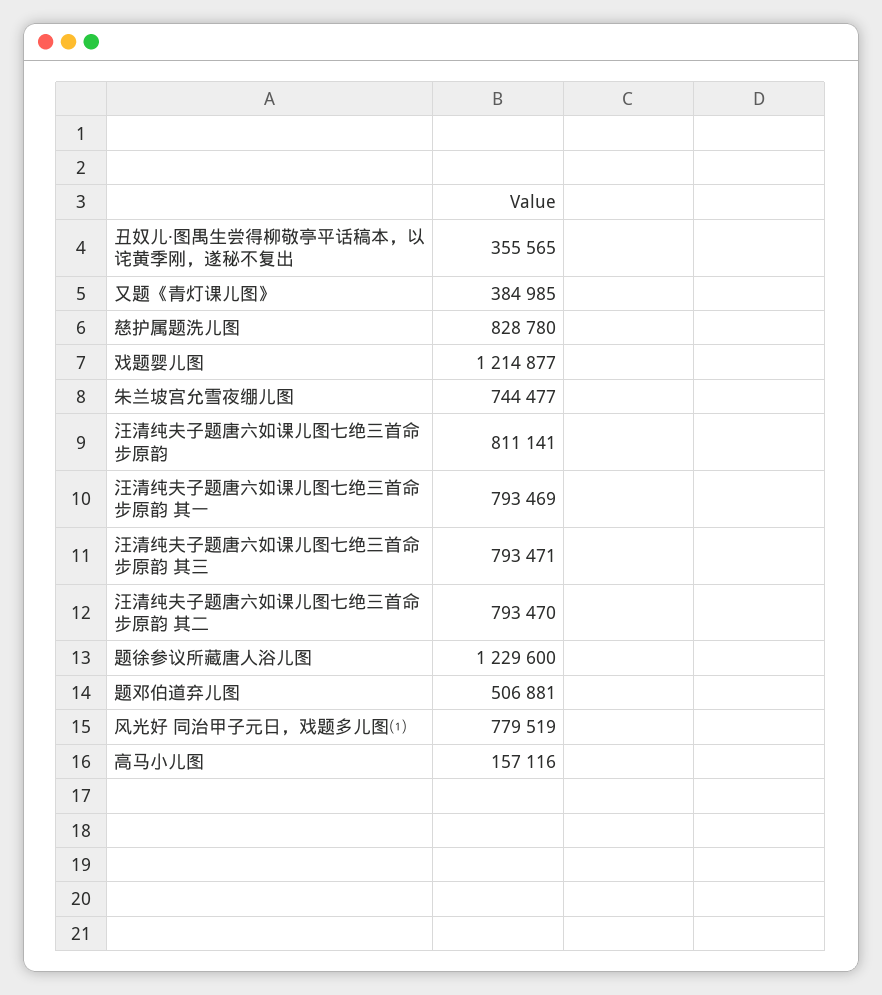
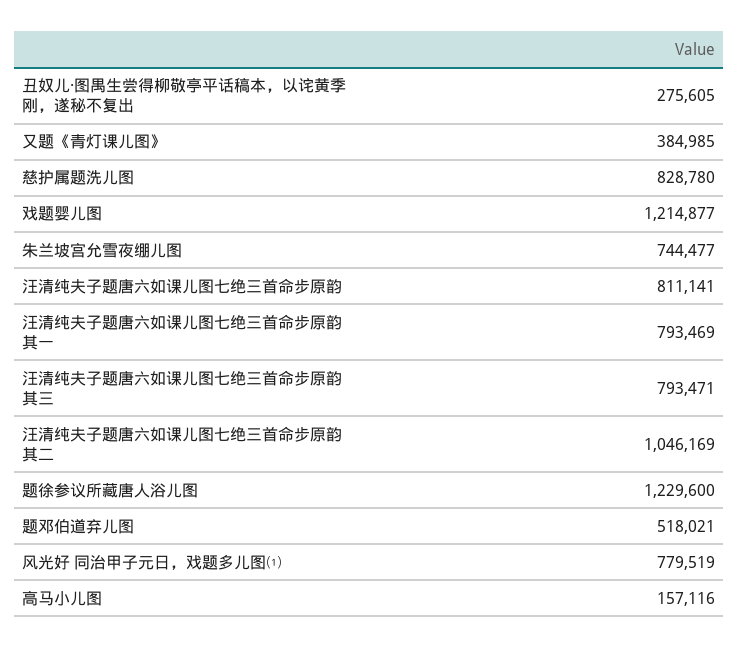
丑奴儿·图禺生尝得柳敬亭平话稿本，以诧黄季刚，遂秘不复出: 355565 -> 275605
汪清纯夫子题唐六如课儿图七绝三首命步原韵 其二: 793470 -> 1046169
题邓伯道弃儿图: 506881 -> 518021

